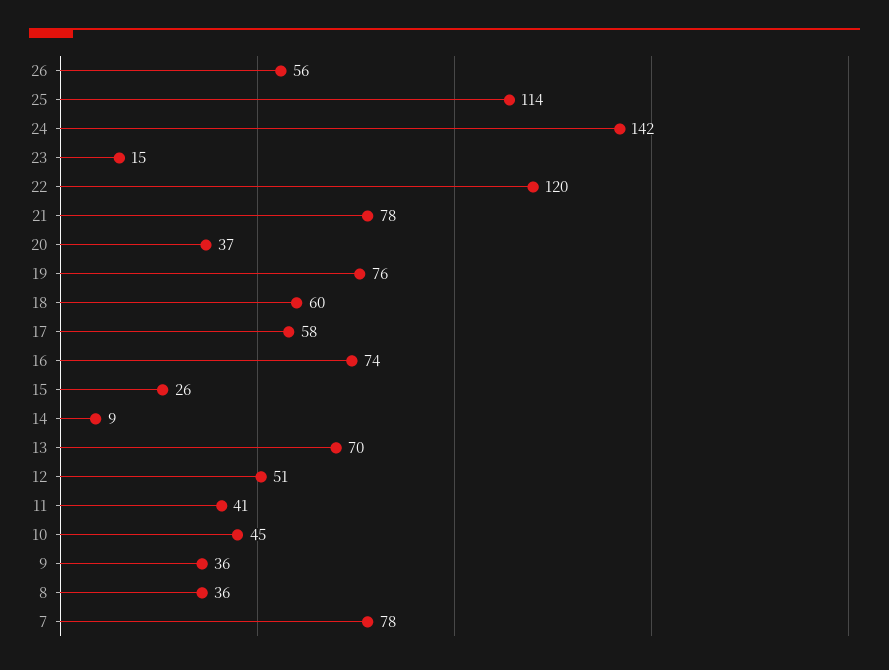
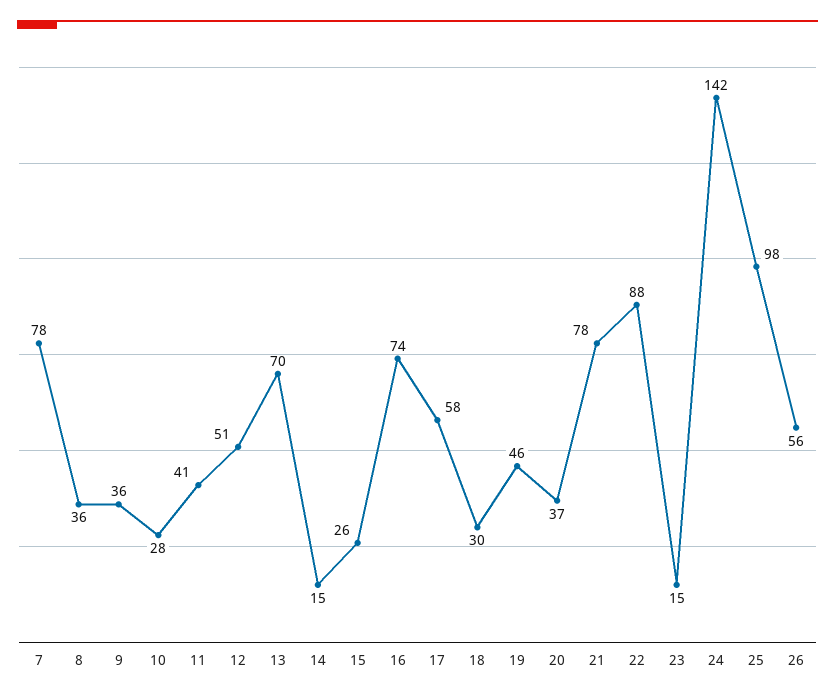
25: 114 -> 98
22: 120 -> 88
19: 76 -> 46
18: 60 -> 30
14: 9 -> 15
10: 45 -> 28

